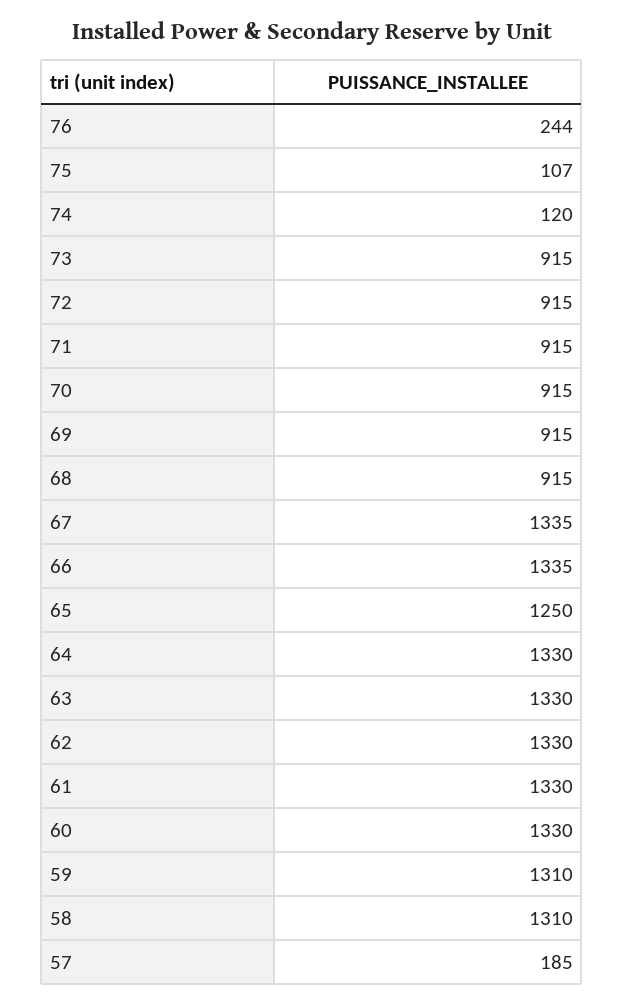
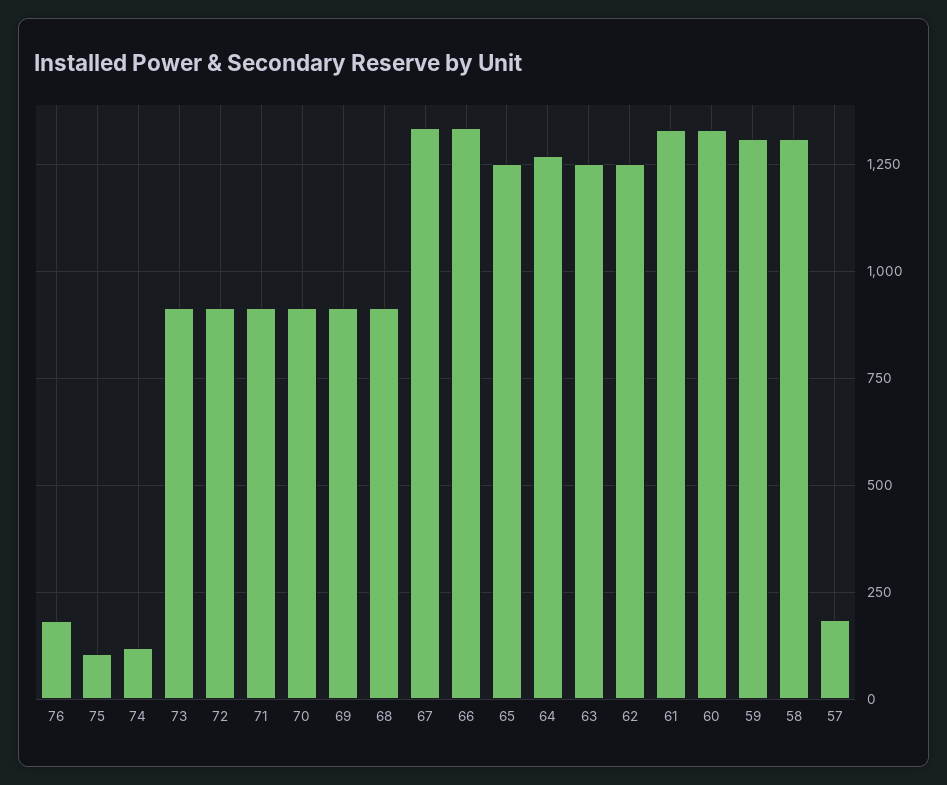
76: 244 -> 175
64: 1330 -> 1275
63: 1330 -> 1250
62: 1330 -> 1250

